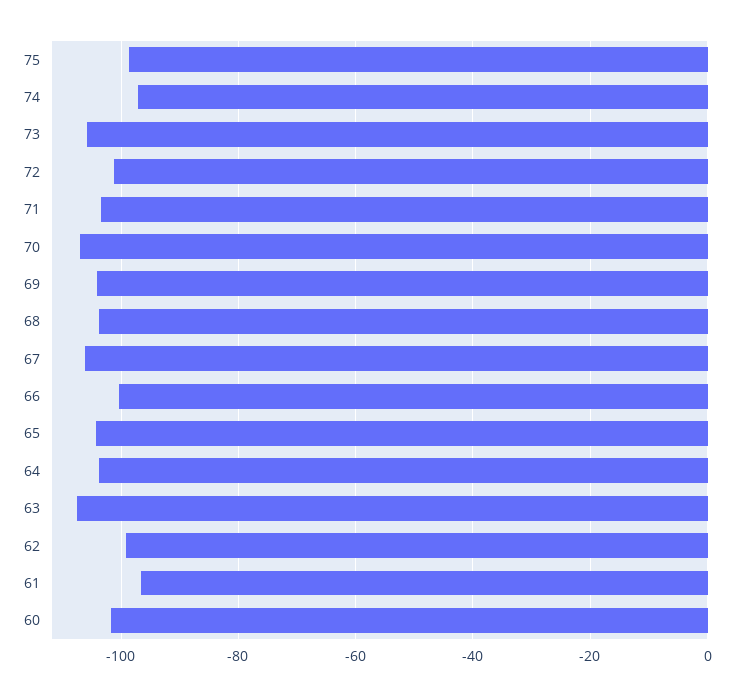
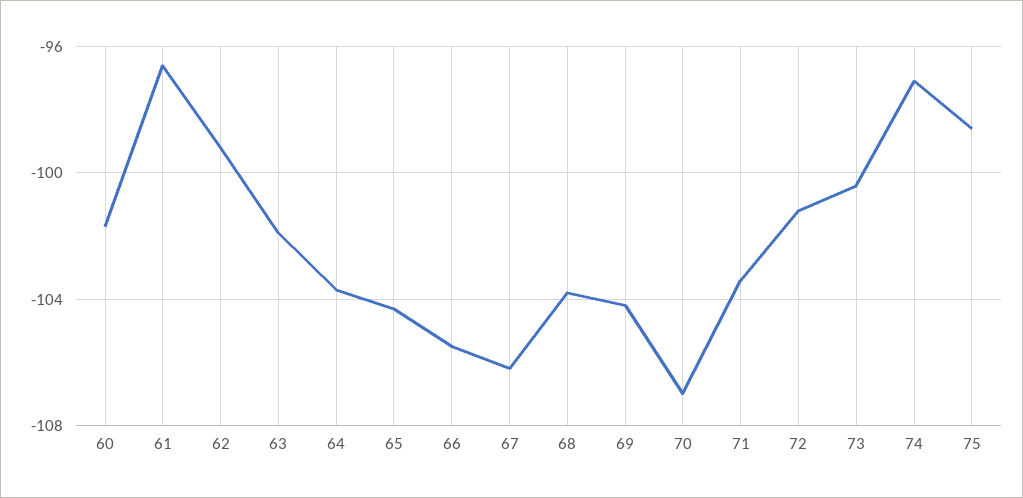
73: -106 -> -100.5
66: -100 -> -105.5
63: -108 -> -102

